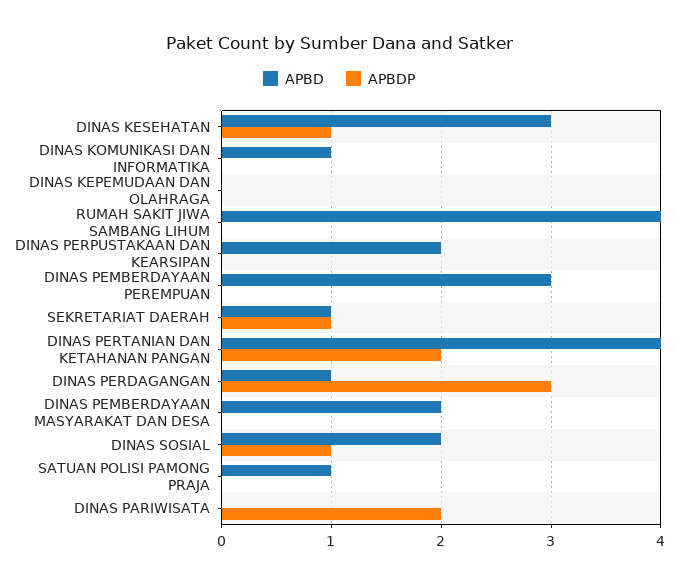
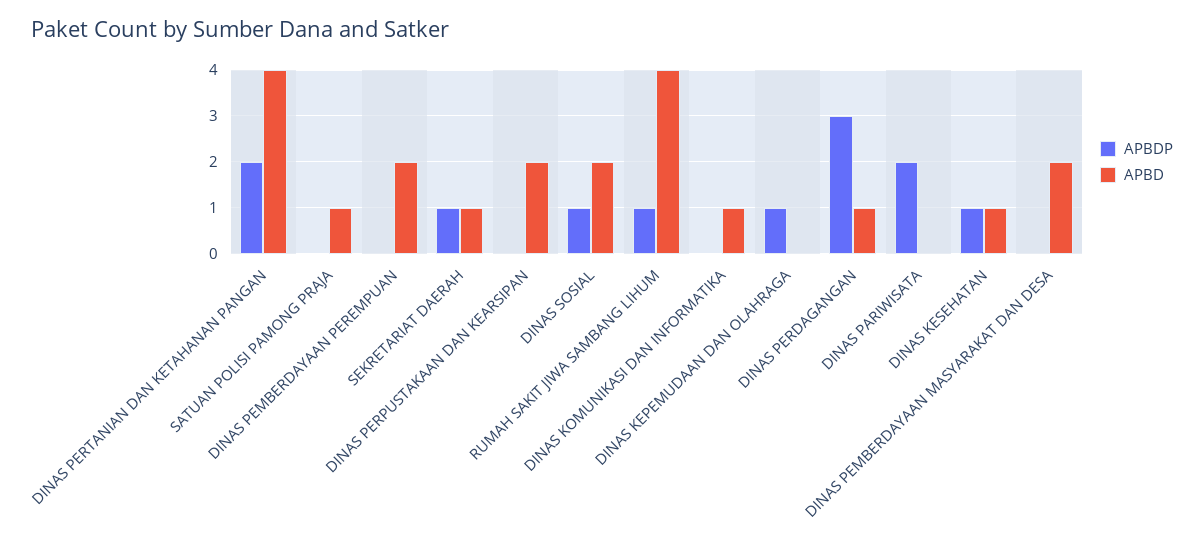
APBD, DINAS KESEHATAN: 3 -> 1
APBDP, DINAS KEPEMUDAAN DAN OLAHRAGA: 0 -> 1
APBDP, RUMAH SAKIT JIWA SAMBANG LIHUM: 0 -> 1
APBD, DINAS PEMBERDAYAAN PEREMPUAN: 3 -> 2

